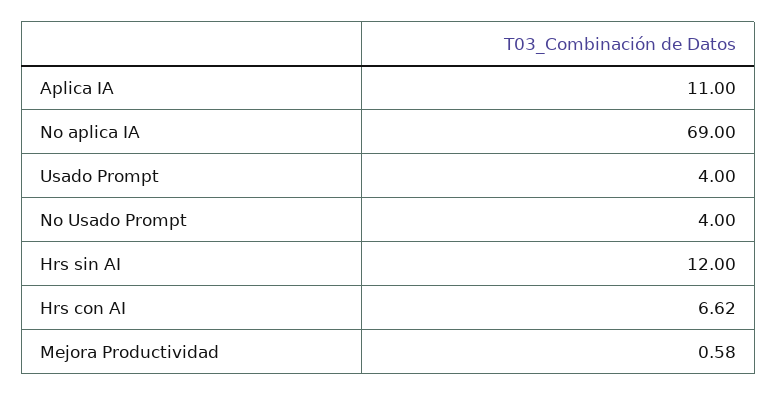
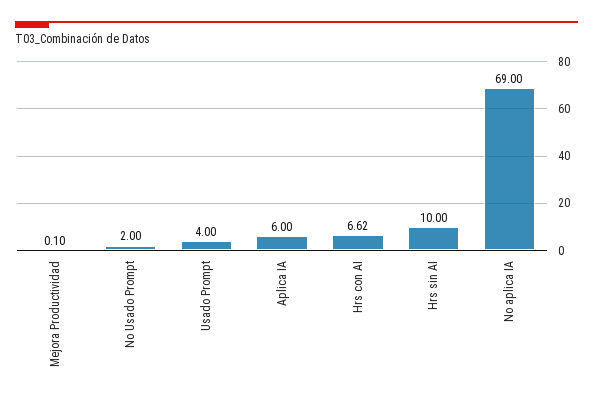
Aplica IA: 11 -> 6
No Usado Prompt: 4 -> 2
Hrs sin AI: 12 -> 10
Mejora Productividad: 0.58 -> 0.1

